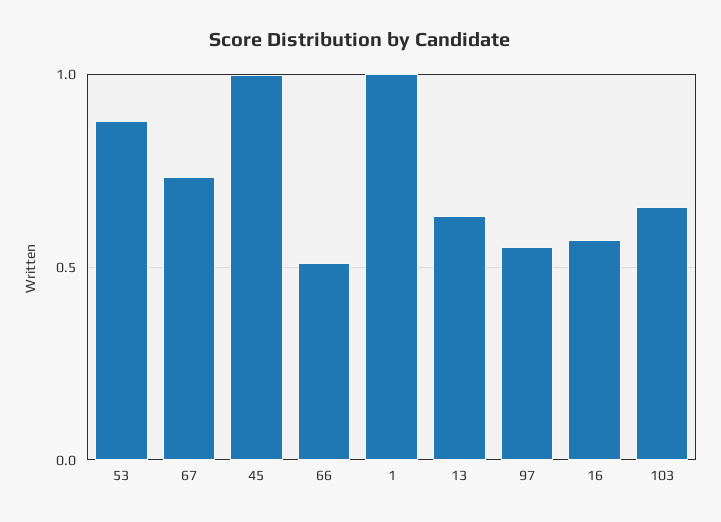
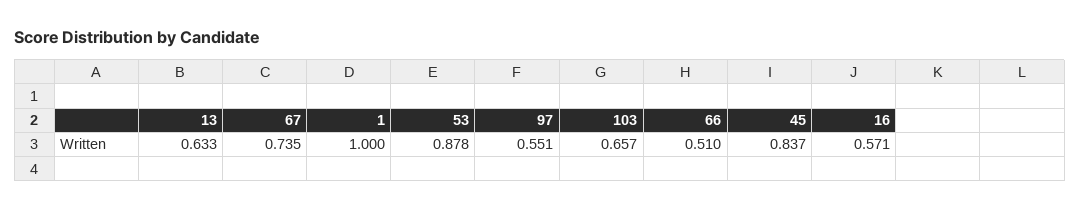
45: 1 -> 0.837

